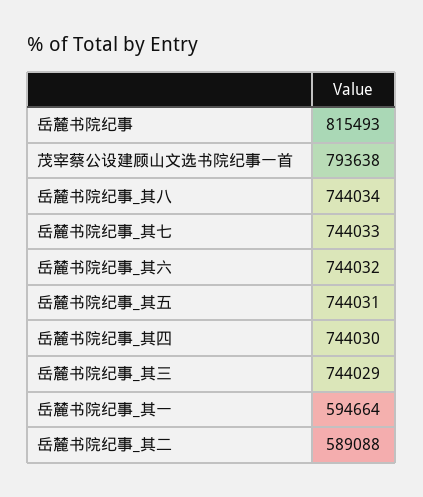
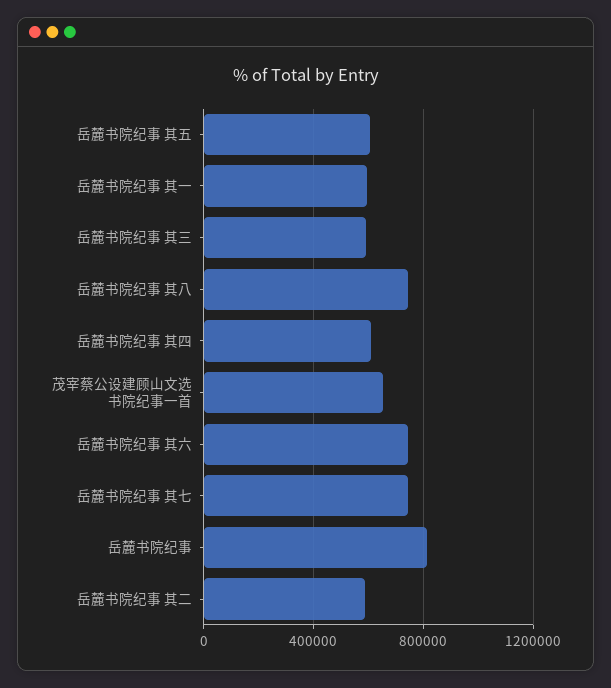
茂宰蔡公设建顾山文选书院纪事一首: 793638 -> 650000
岳麓书院纪事_其五: 744031 -> 600000
岳麓书院纪事_其四: 744030 -> 600000
岳麓书院纪事_其三: 744029 -> 600000

